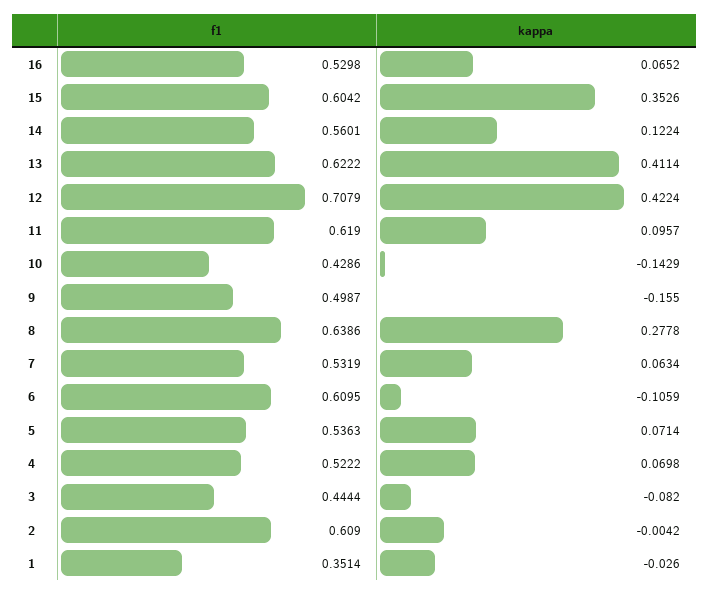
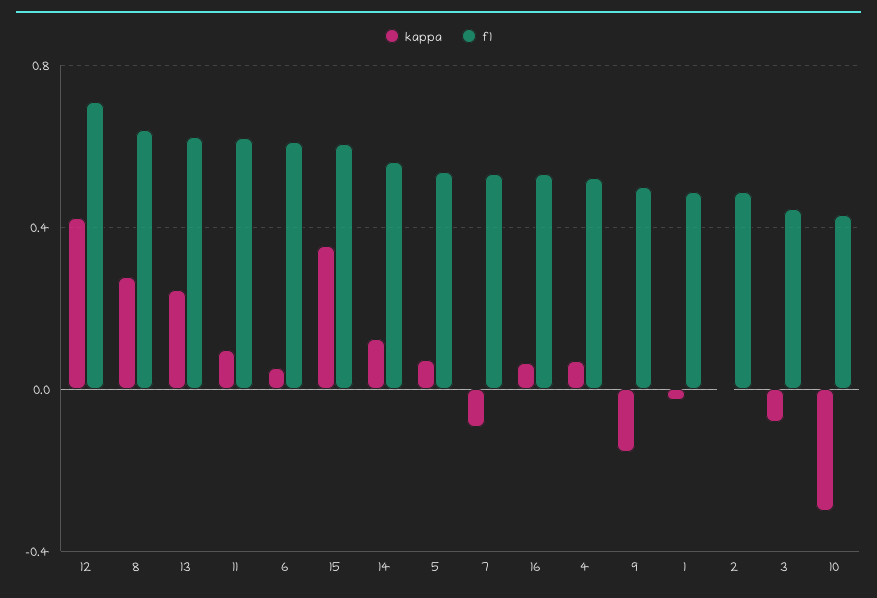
kappa, 13: 0.4114 -> 0.25
kappa, 10: -0.1429 -> -0.3
kappa, 7: 0.0634 -> -0.1
kappa, 6: -0.1059 -> 0.05
f1, 2: 0.609 -> 0.5
f1, 1: 0.3514 -> 0.5

